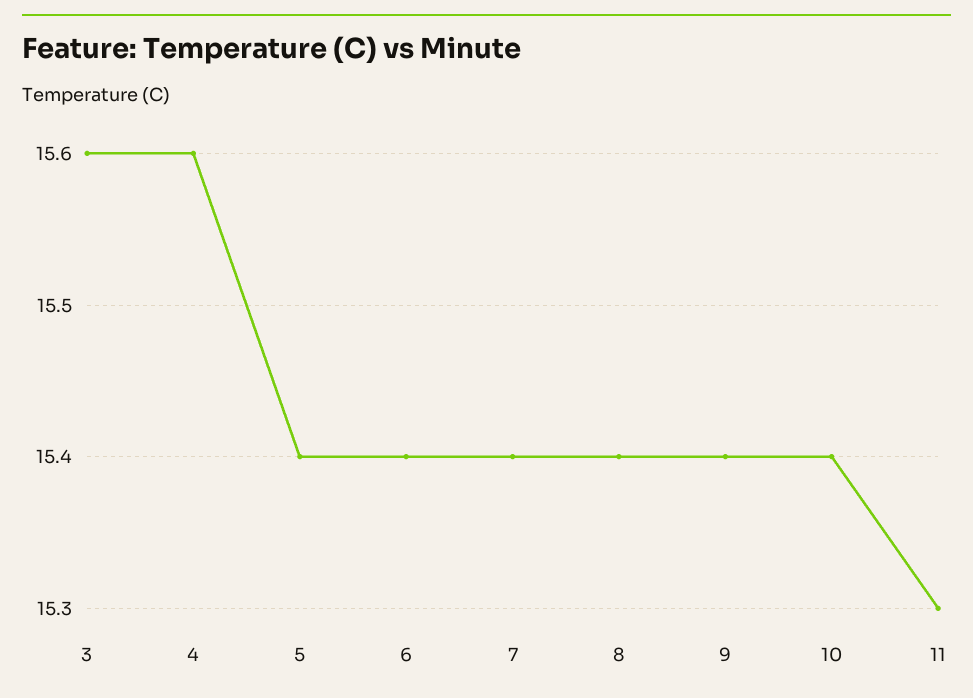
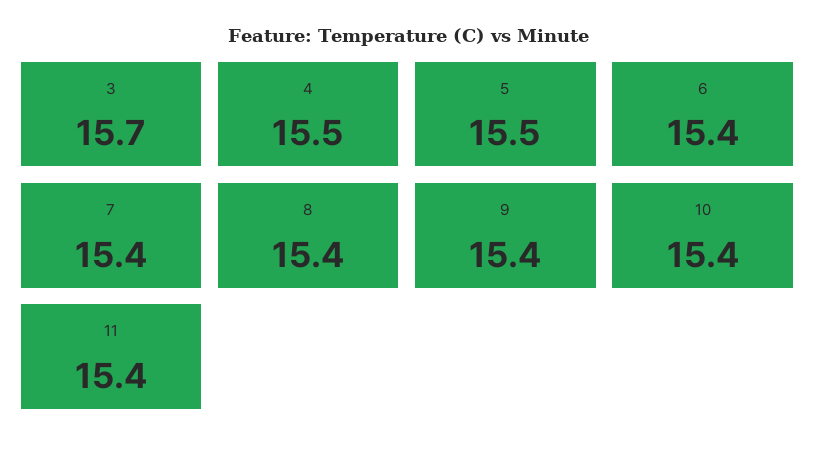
3: 15.6 -> 15.7
4: 15.6 -> 15.5
5: 15.4 -> 15.5
11: 15.3 -> 15.4

